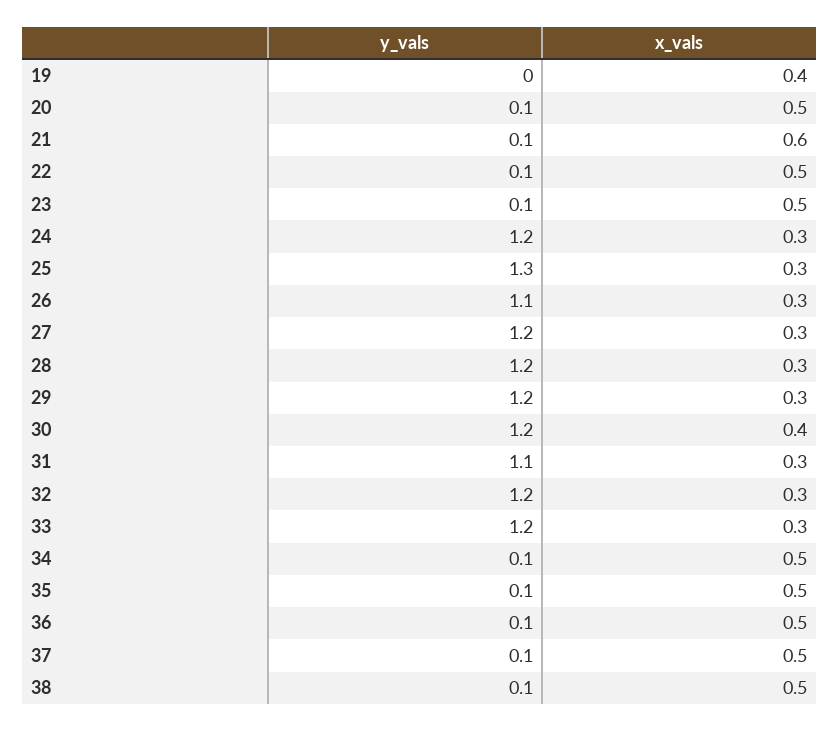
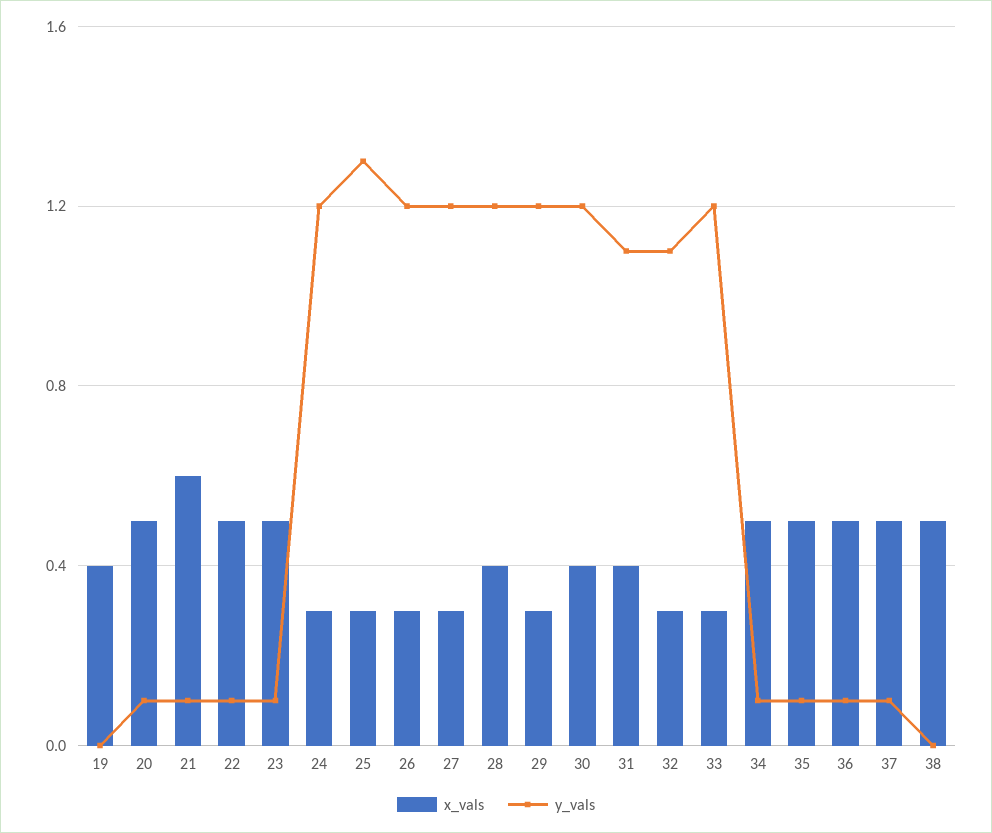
y_vals, 26: 1.1 -> 1.2
x_vals, 28: 0.3 -> 0.4
x_vals, 31: 0.3 -> 0.4
y_vals, 32: 1.2 -> 1.1
y_vals, 38: 0.1 -> 0

